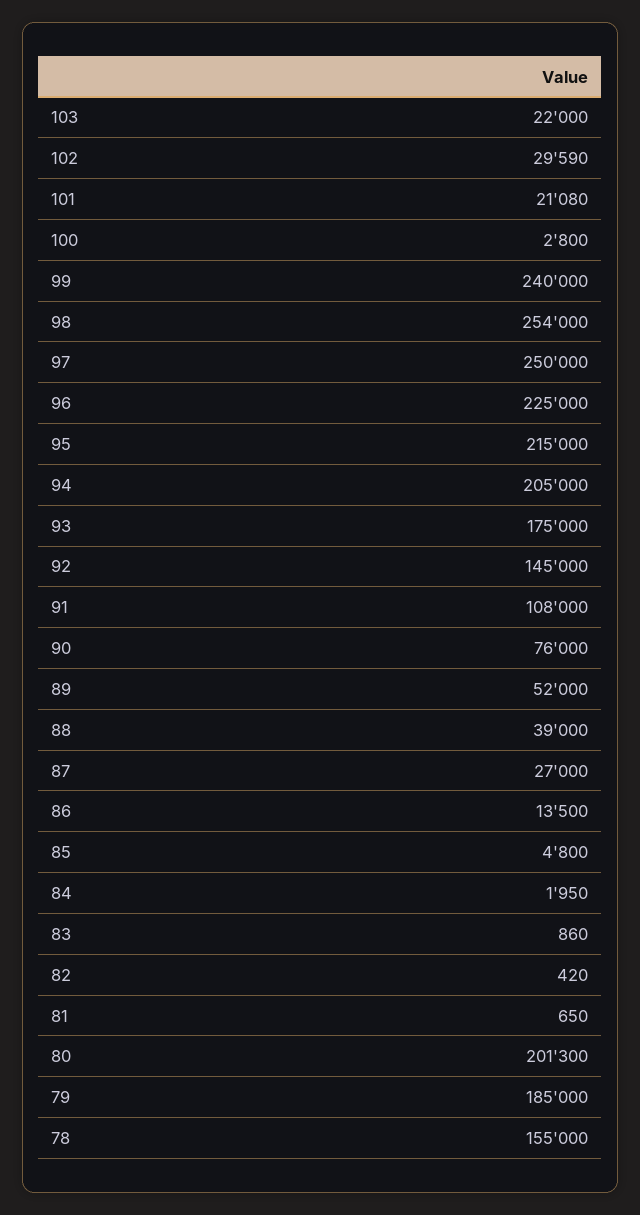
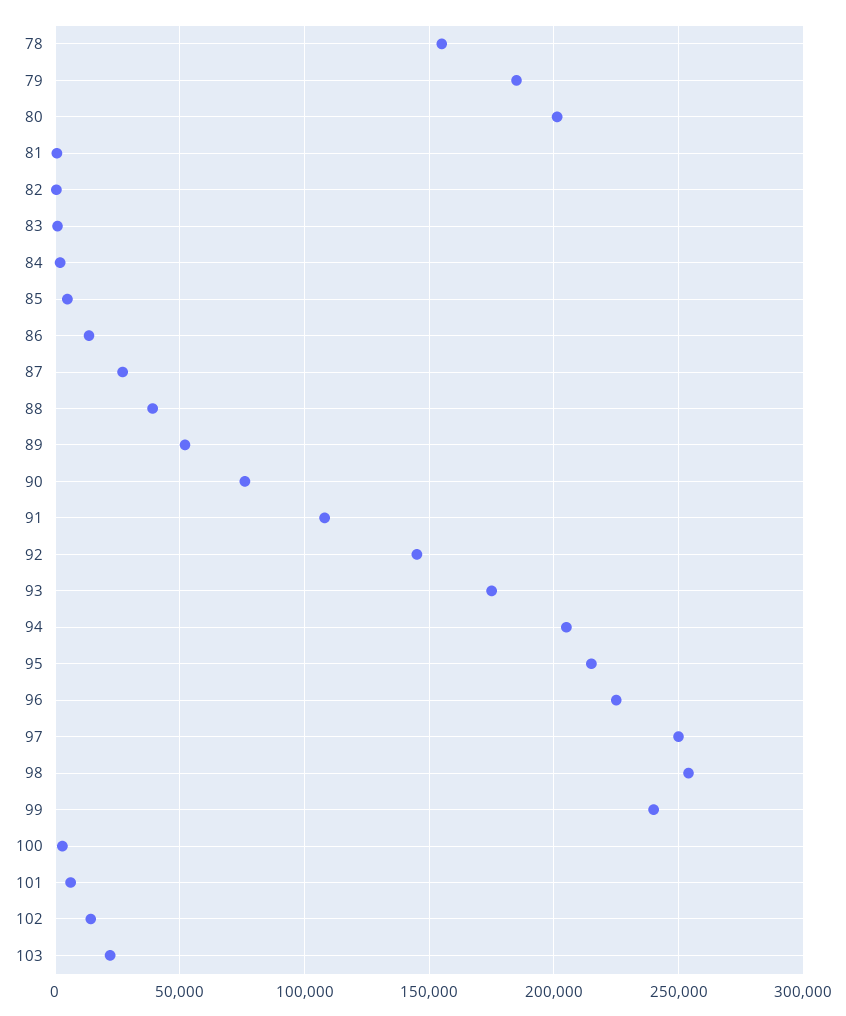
102: 29590 -> 15000
101: 21080 -> 5000

